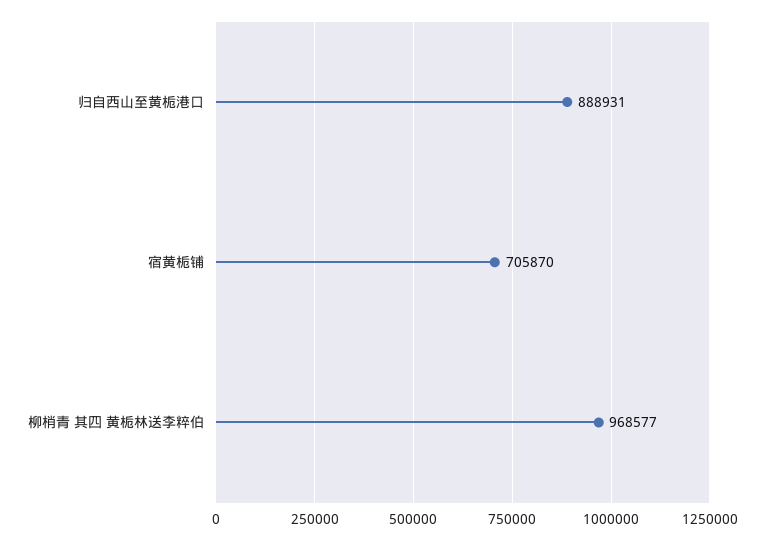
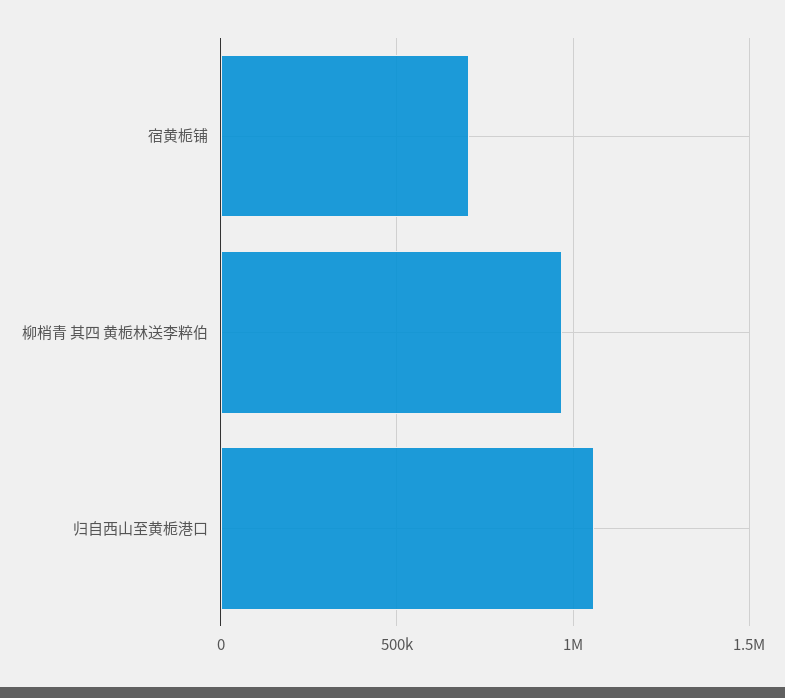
归自西山至黄栀港口: 888931 -> 1050000

